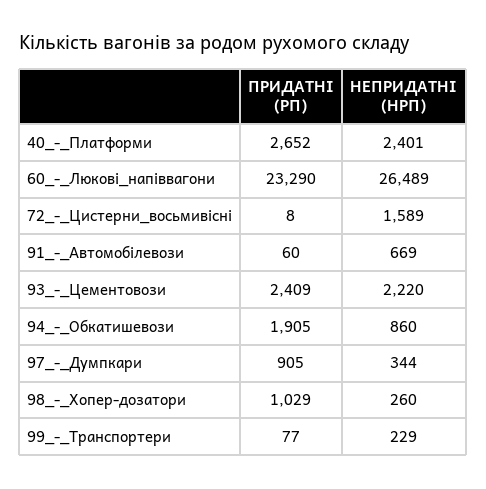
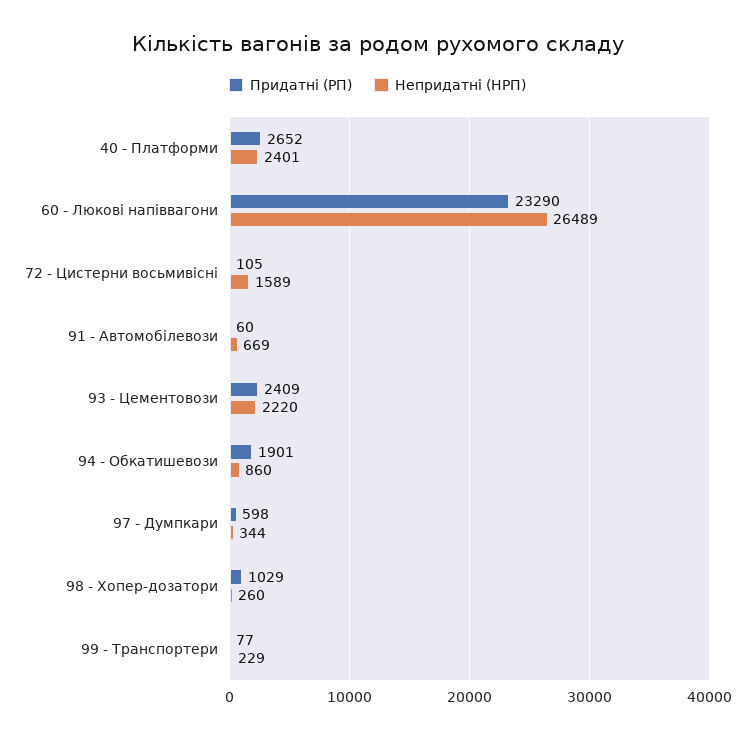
ПРИДАТНІ (РП), 72_-_Цистерни_восьмивісні: 8 -> 105
ПРИДАТНІ (РП), 94_-_Обкатишевози: 1905 -> 1901
ПРИДАТНІ (РП), 97_-_Думпкари: 905 -> 598

